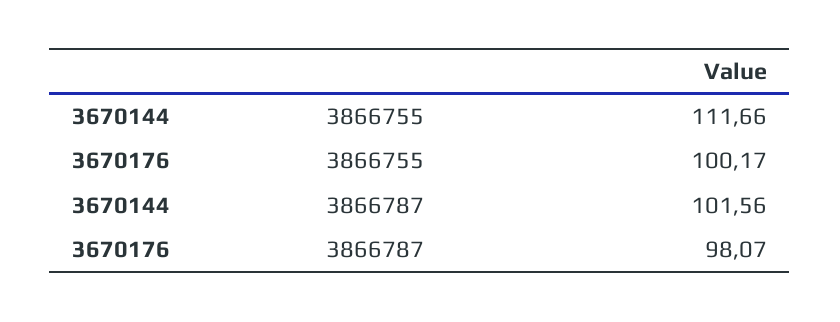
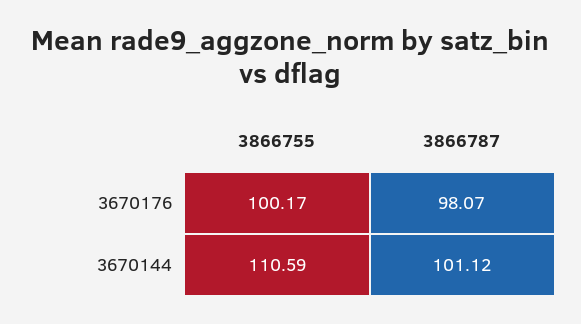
3670144, 3866755: 111.66 -> 110.59
3670144, 3866787: 101.56 -> 101.12

